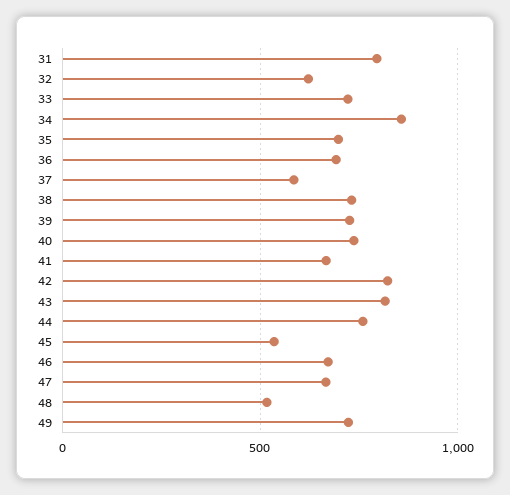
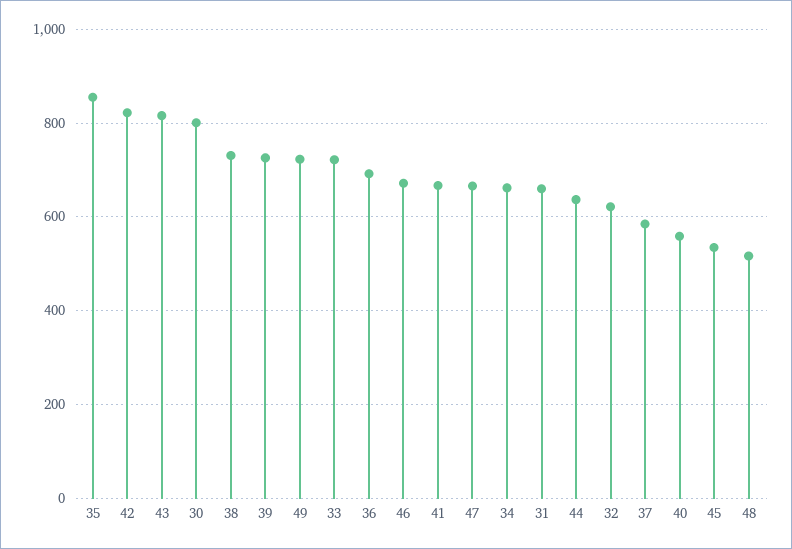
31: 800 -> 660
34: 850 -> 660
35: 700 -> 860
40: 750 -> 560
44: 750 -> 640
30: none -> 800

